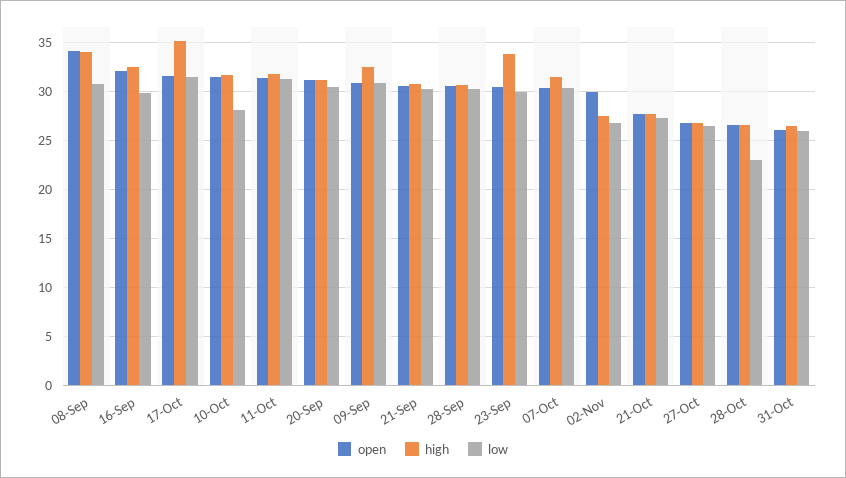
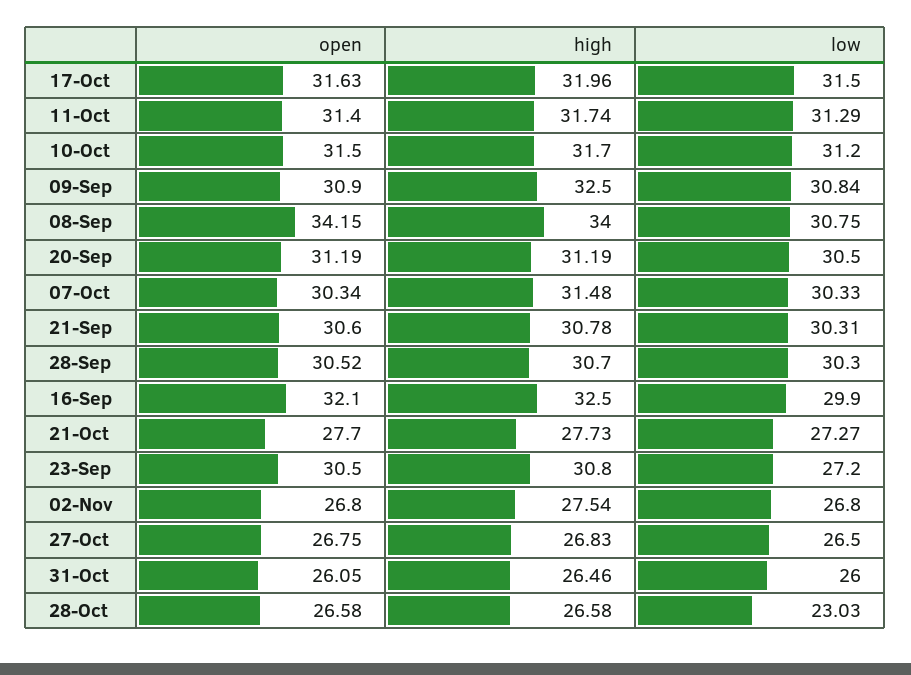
high, 17-Oct: 35 -> 31.96
low, 10-Oct: 28 -> 31.2
high, 23-Sep: 34 -> 30.8
low, 23-Sep: 30 -> 27.2
open, 02-Nov: 30 -> 26.8

